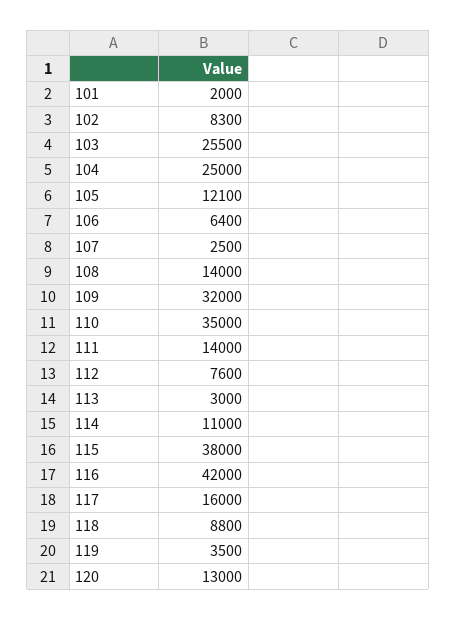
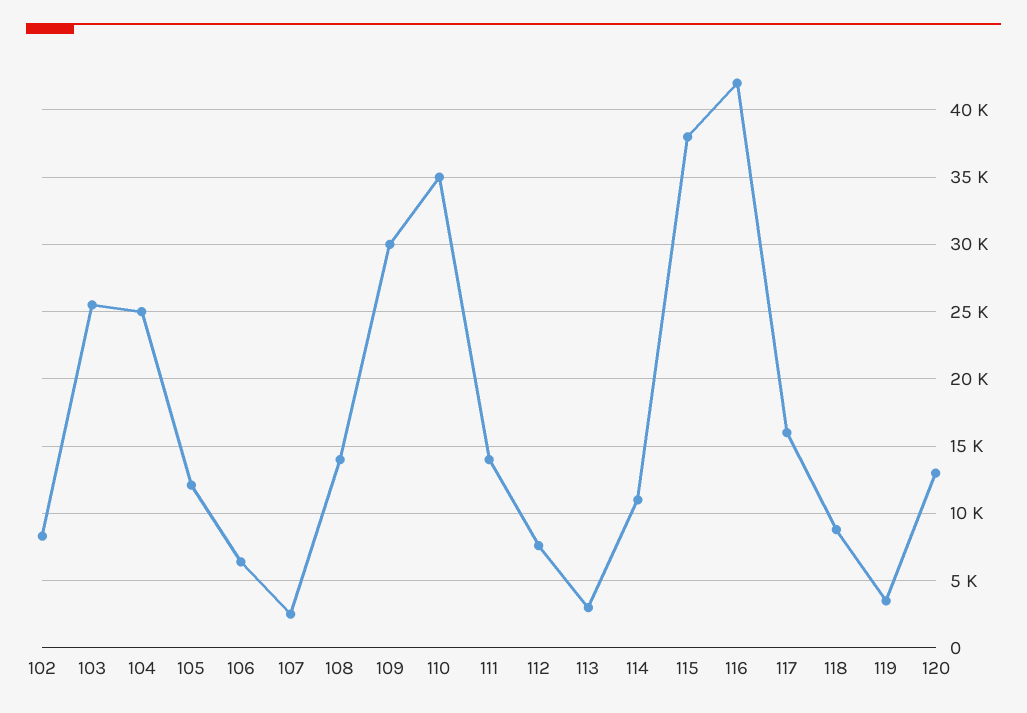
101: 2000 -> none
109: 32000 -> 30000

